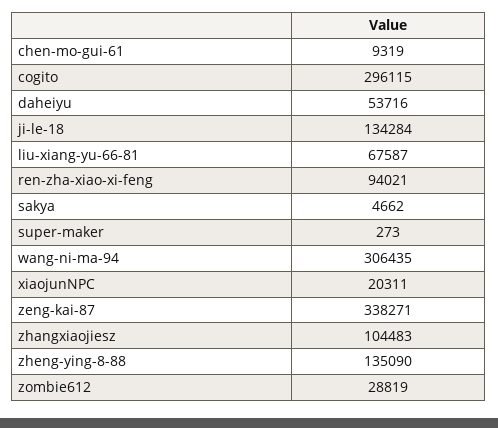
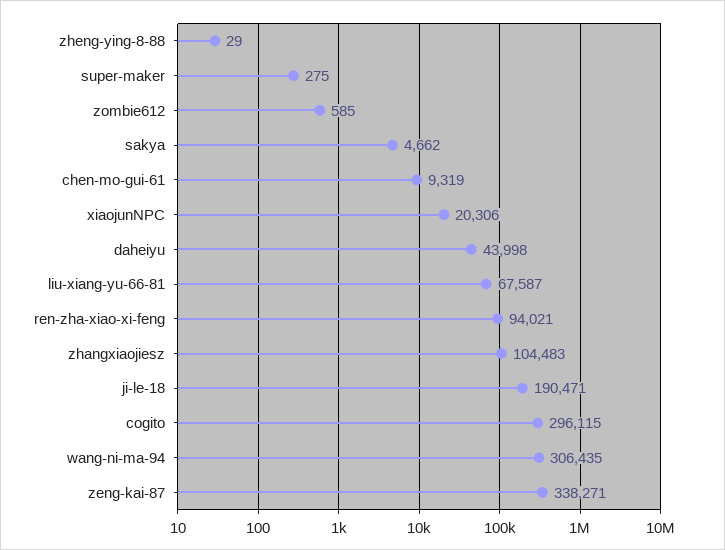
daheiyu: 53716 -> 43998
ji-le-18: 134284 -> 190471
super-maker: 273 -> 275
xiaojunNPC: 20311 -> 20306
zheng-ying-8-88: 135090 -> 29
zombie612: 28819 -> 585

